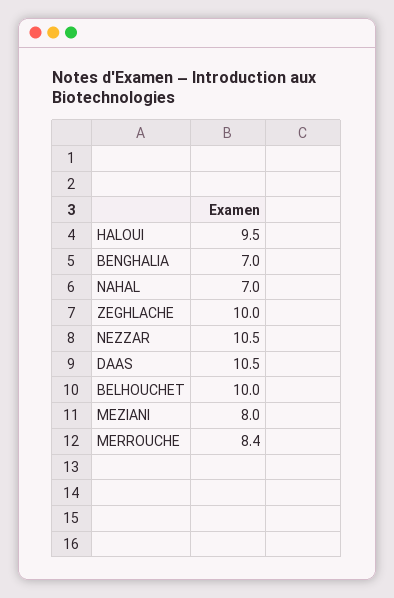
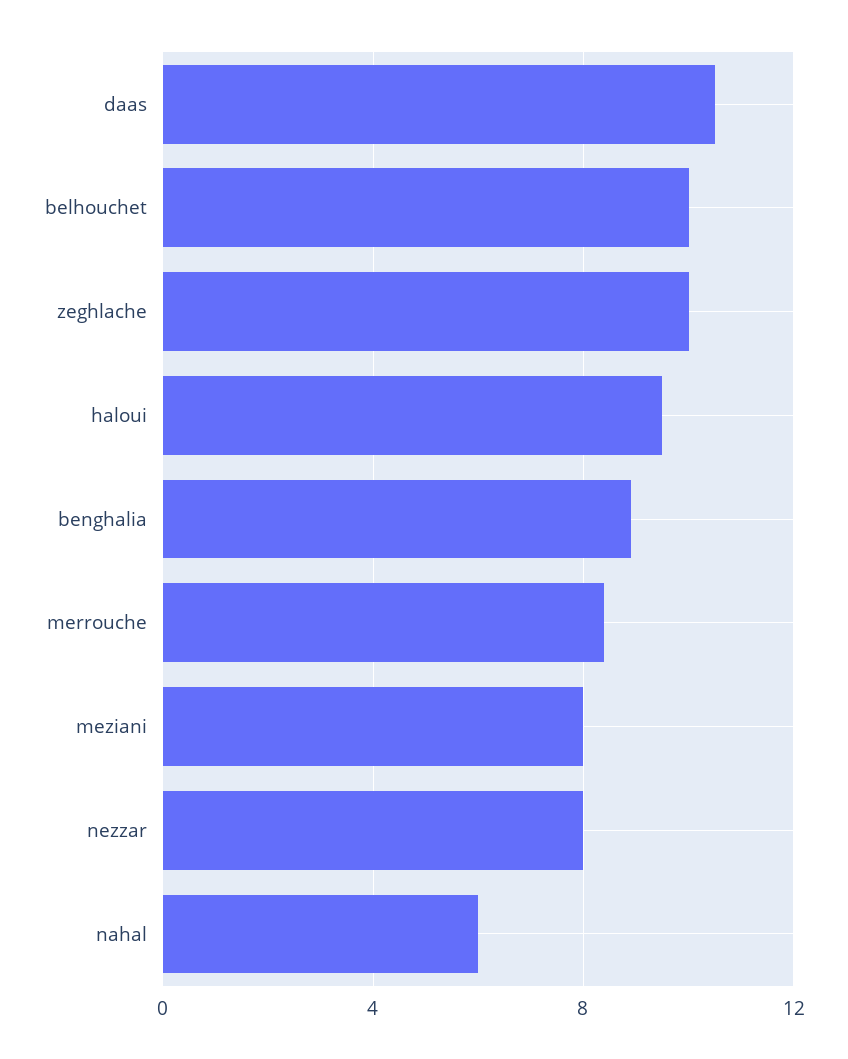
BENGHALIA: 7 -> 9
NAHAL: 7 -> 6
NEZZAR: 10.5 -> 8

